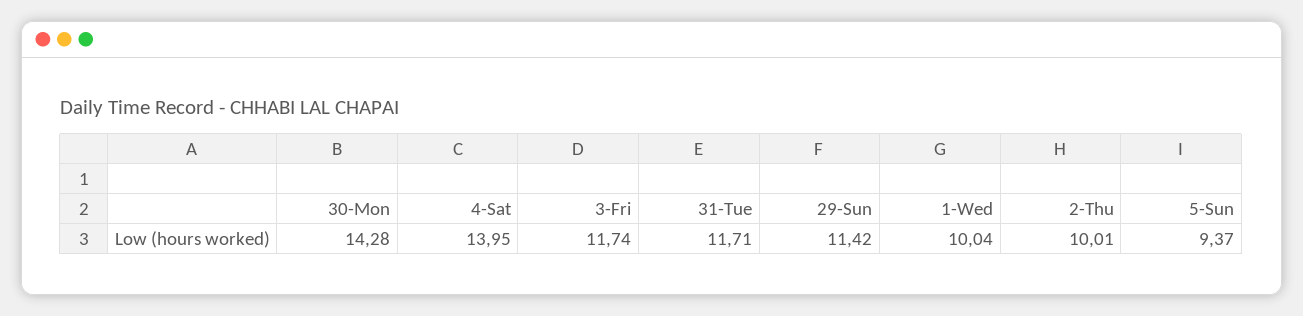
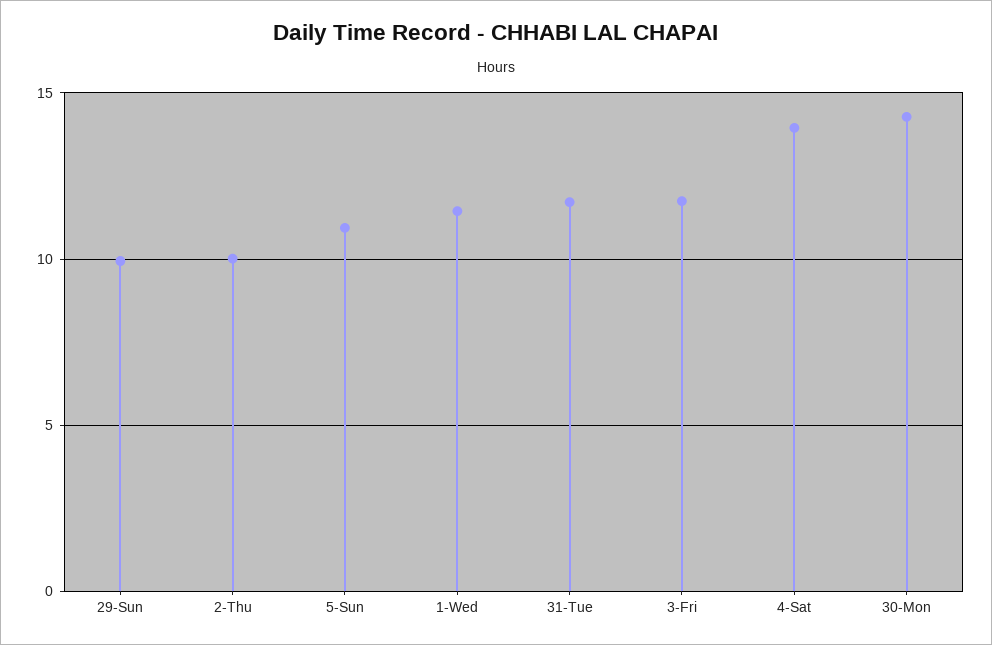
29-Sun: 11.42 -> 10
1-Wed: 10.04 -> 11.5
5-Sun: 9.37 -> 11

